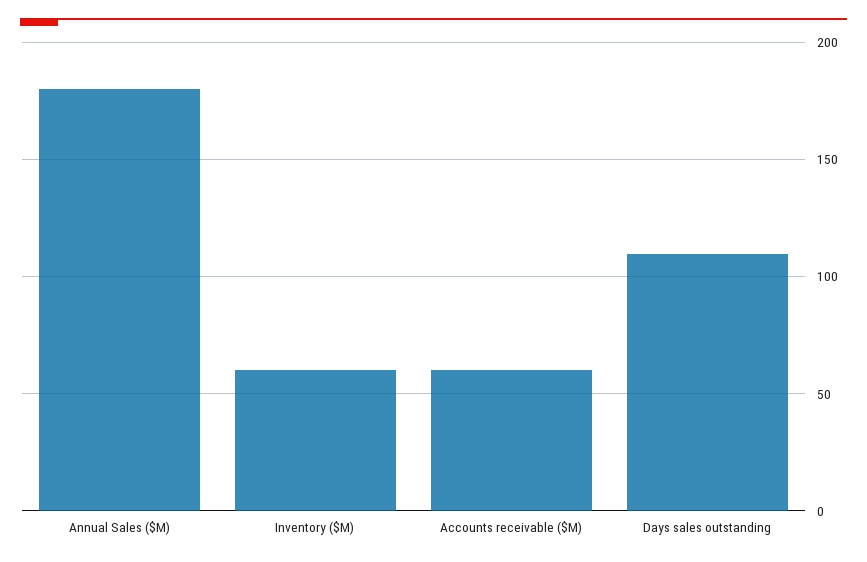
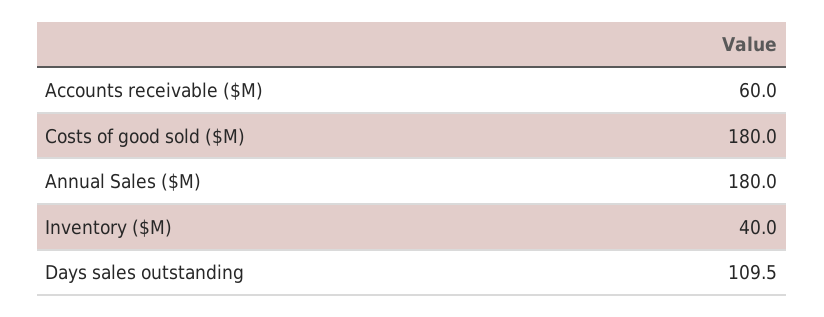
Inventory ($M): 60 -> 40
Costs of good sold ($M): none -> 180

